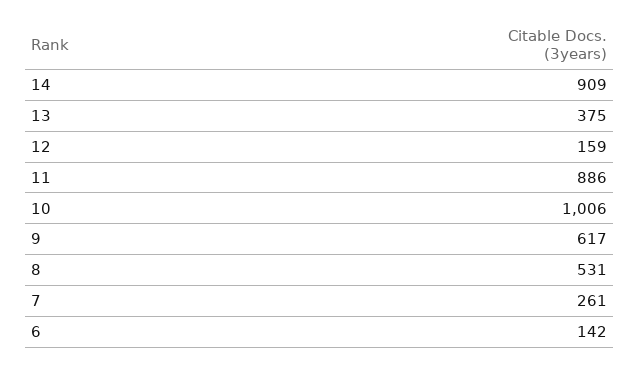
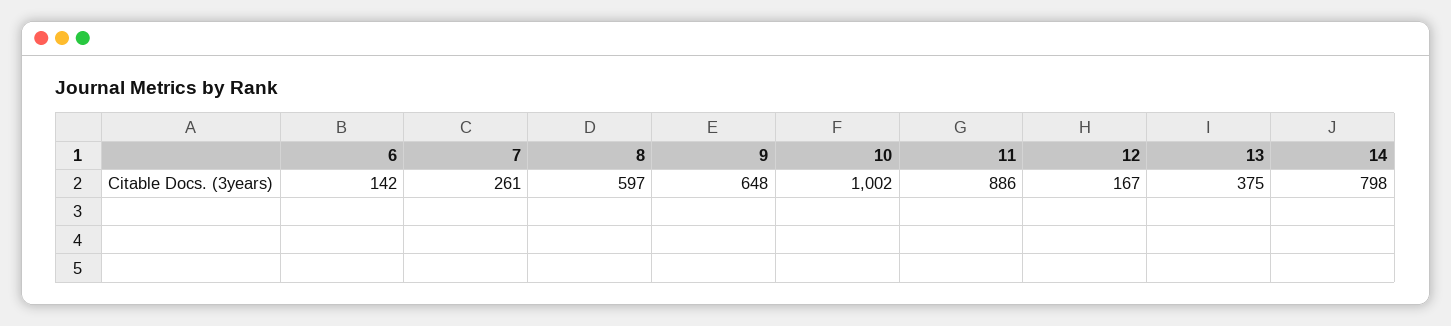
14: 909 -> 798
12: 159 -> 167
10: 1006 -> 1002
9: 617 -> 648
8: 531 -> 597

